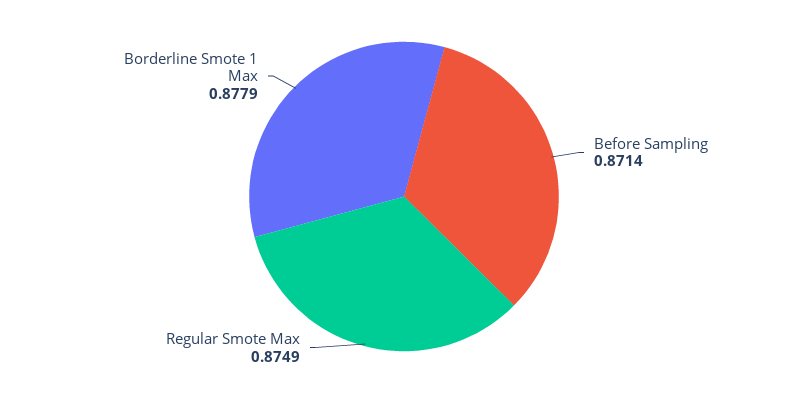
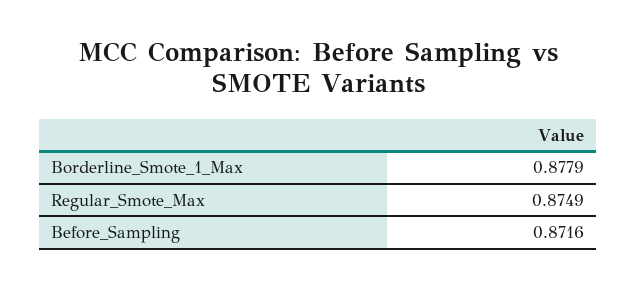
Before Sampling: 0.8714 -> 0.8716

